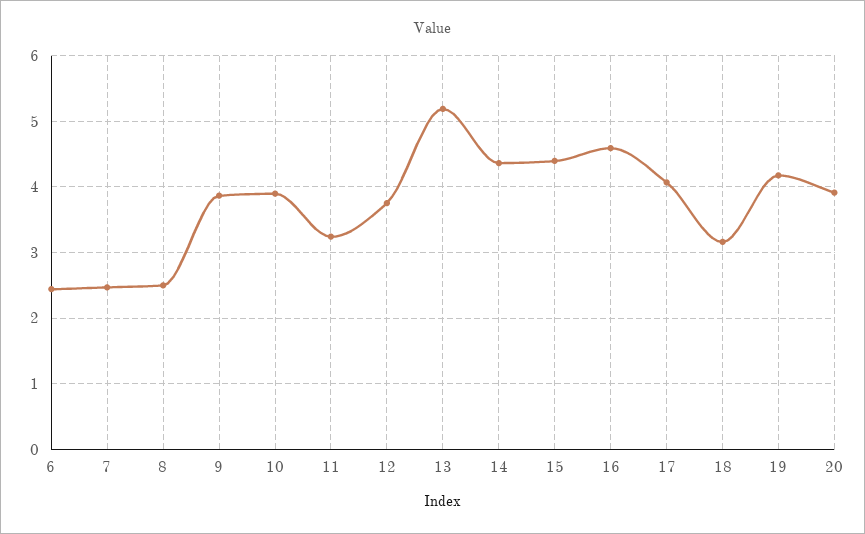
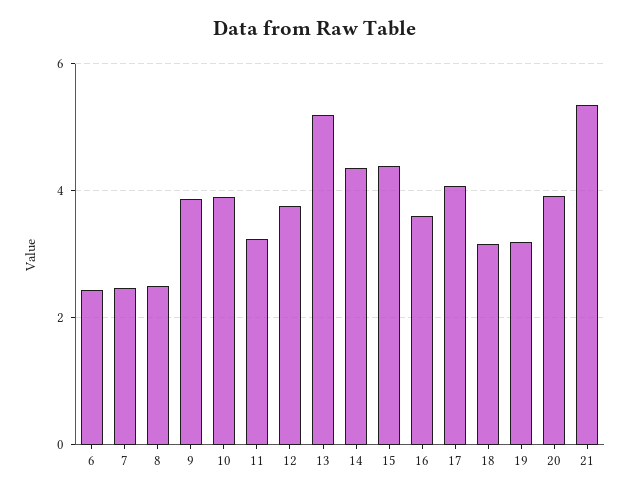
16: 4.6 -> 3.6
19: 4.2 -> 3.2
21: none -> 5.4

